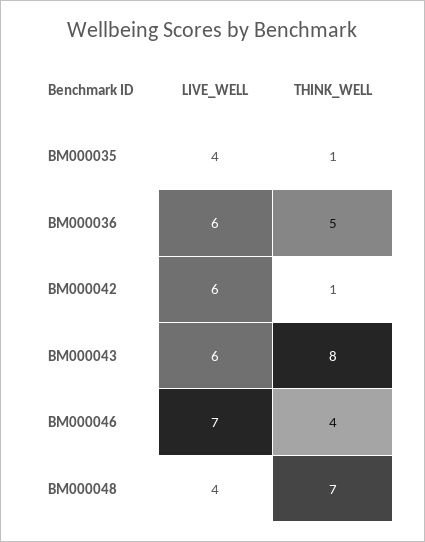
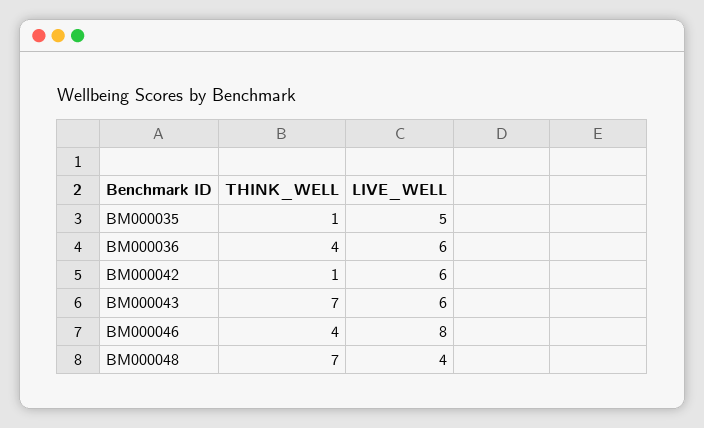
LIVE_WELL, BM000035: 4 -> 5
THINK_WELL, BM000036: 5 -> 4
THINK_WELL, BM000043: 8 -> 7
LIVE_WELL, BM000046: 7 -> 8

